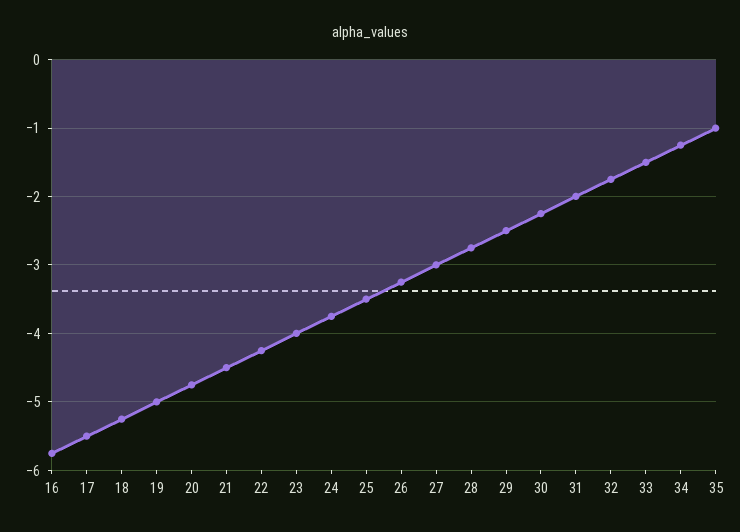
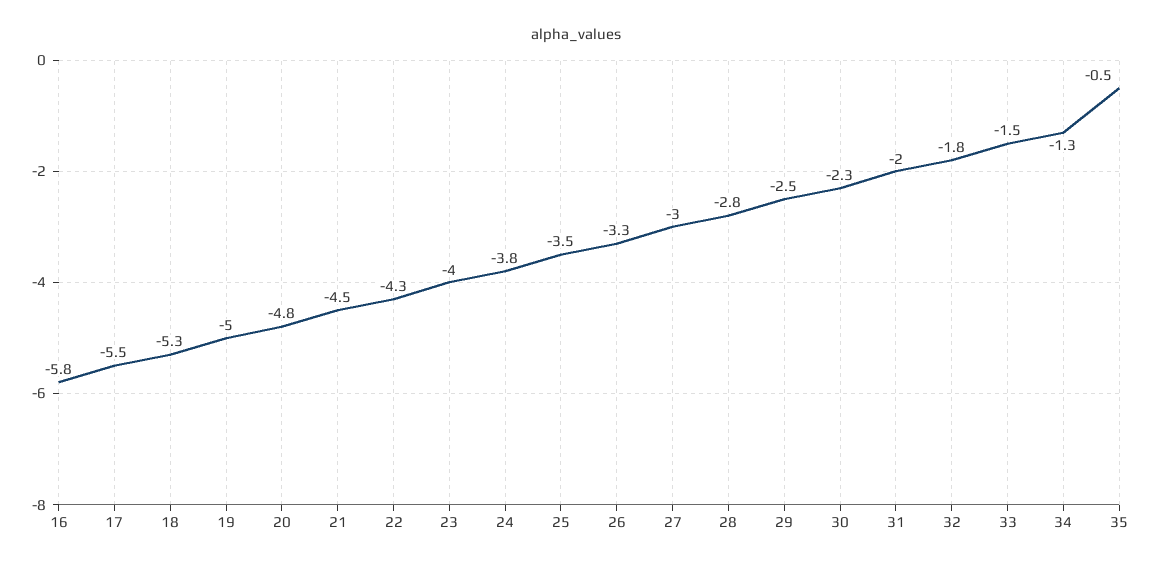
35: -1 -> -0.5

